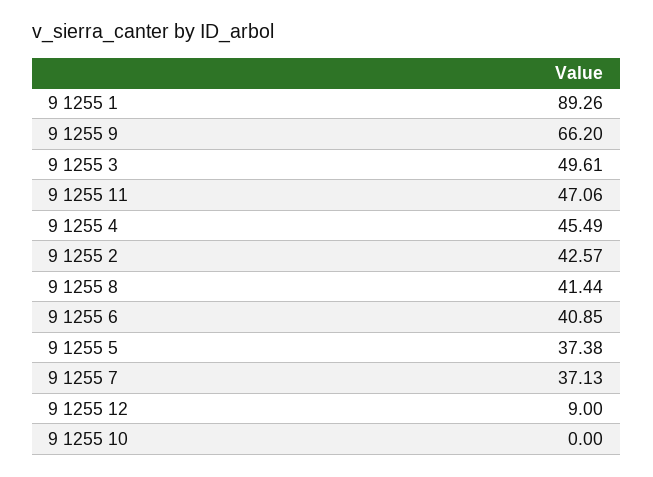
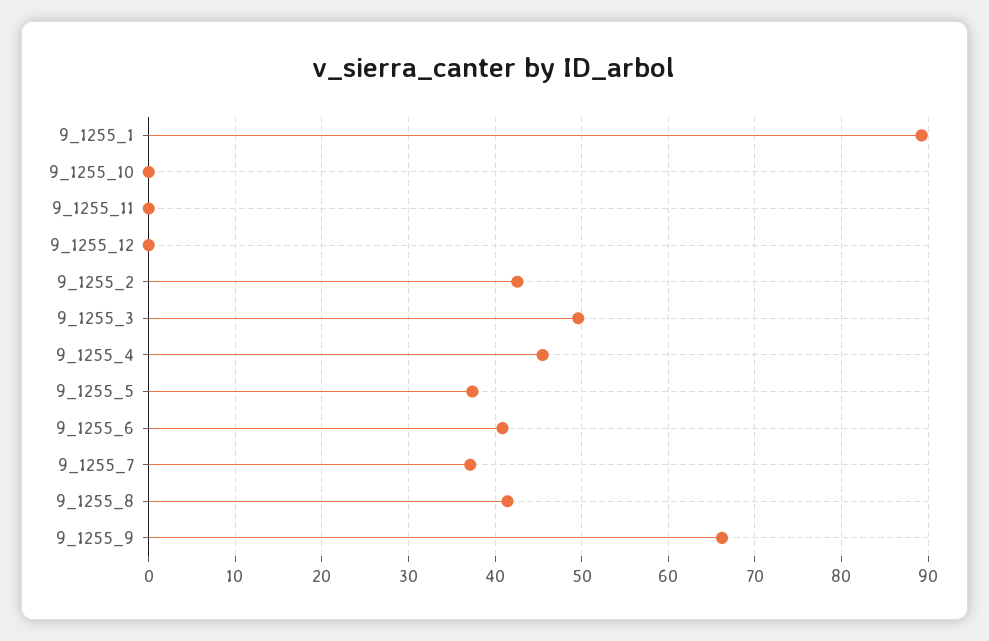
9 1255 11: 47.06 -> 0
9 1255 12: 9 -> 0

